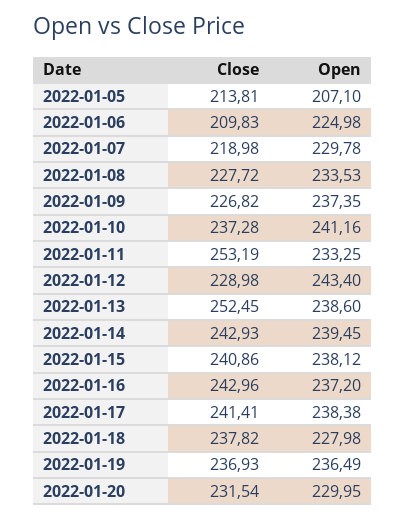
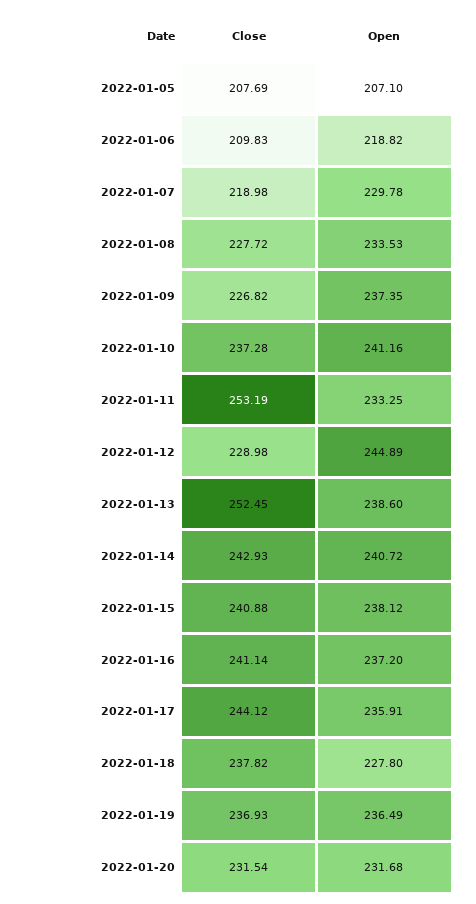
Close, 2022-01-05: 213.81 -> 207.69
Open, 2022-01-06: 224.98 -> 218.82
Open, 2022-01-12: 243.4 -> 244.89
Open, 2022-01-14: 239.45 -> 240.72
Close, 2022-01-15: 240.86 -> 240.88
Close, 2022-01-16: 242.96 -> 241.14
Close, 2022-01-17: 241.41 -> 244.12
Open, 2022-01-17: 238.38 -> 235.91
Open, 2022-01-18: 227.98 -> 227.8
Open, 2022-01-20: 229.95 -> 231.68

